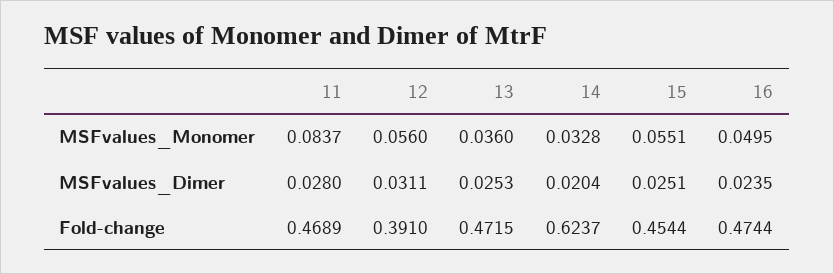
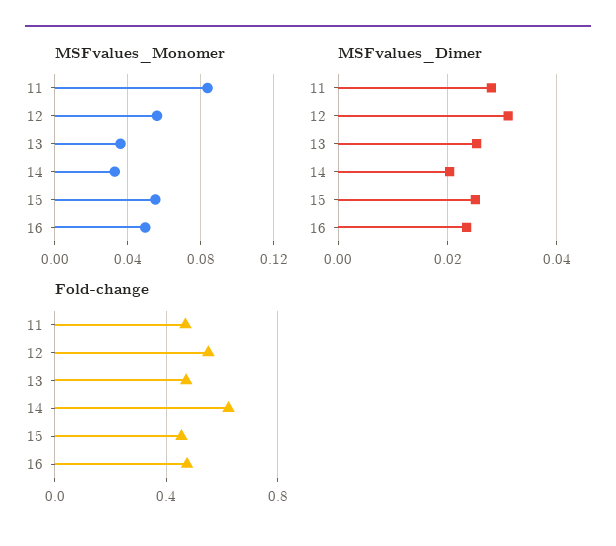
Fold-change, 12: 0.391 -> 0.55

